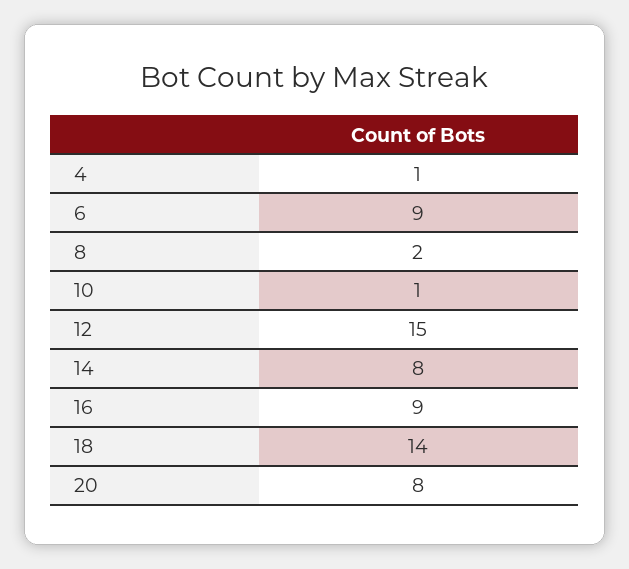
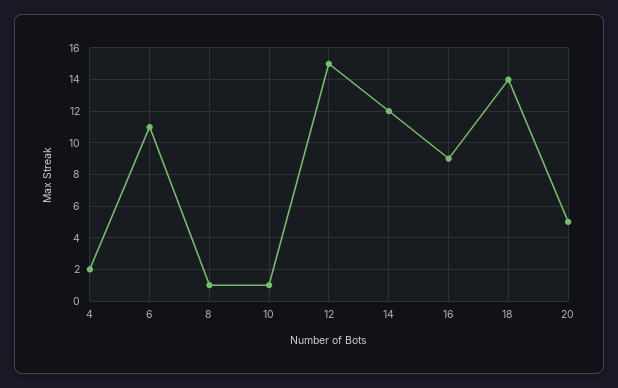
4: 1 -> 2
6: 9 -> 11
8: 2 -> 1
14: 8 -> 12
20: 8 -> 5

